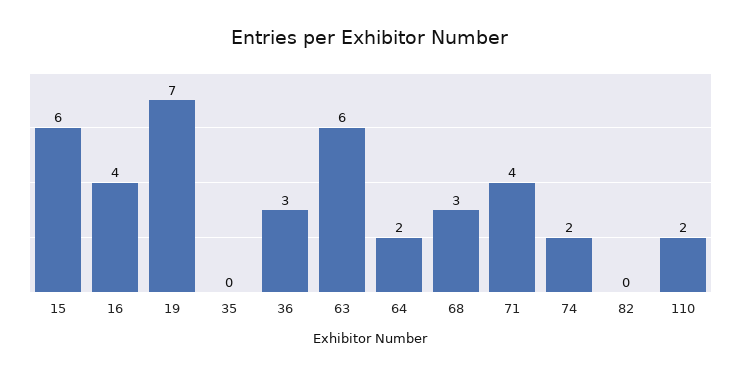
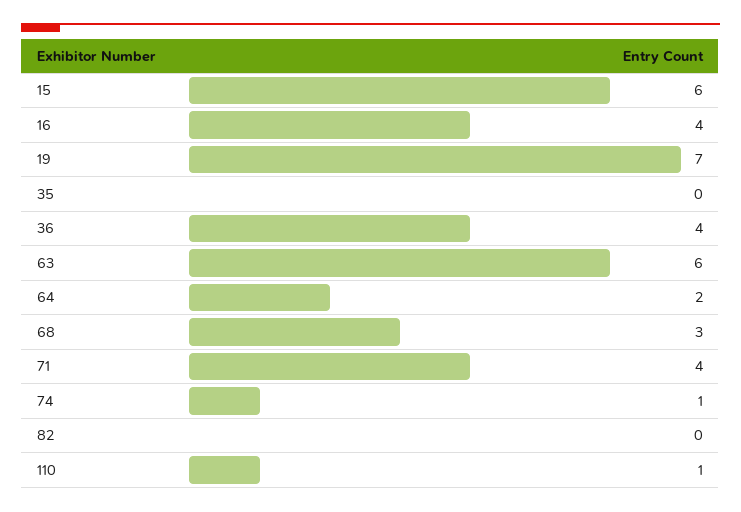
36: 3 -> 4
74: 2 -> 1
110: 2 -> 1

